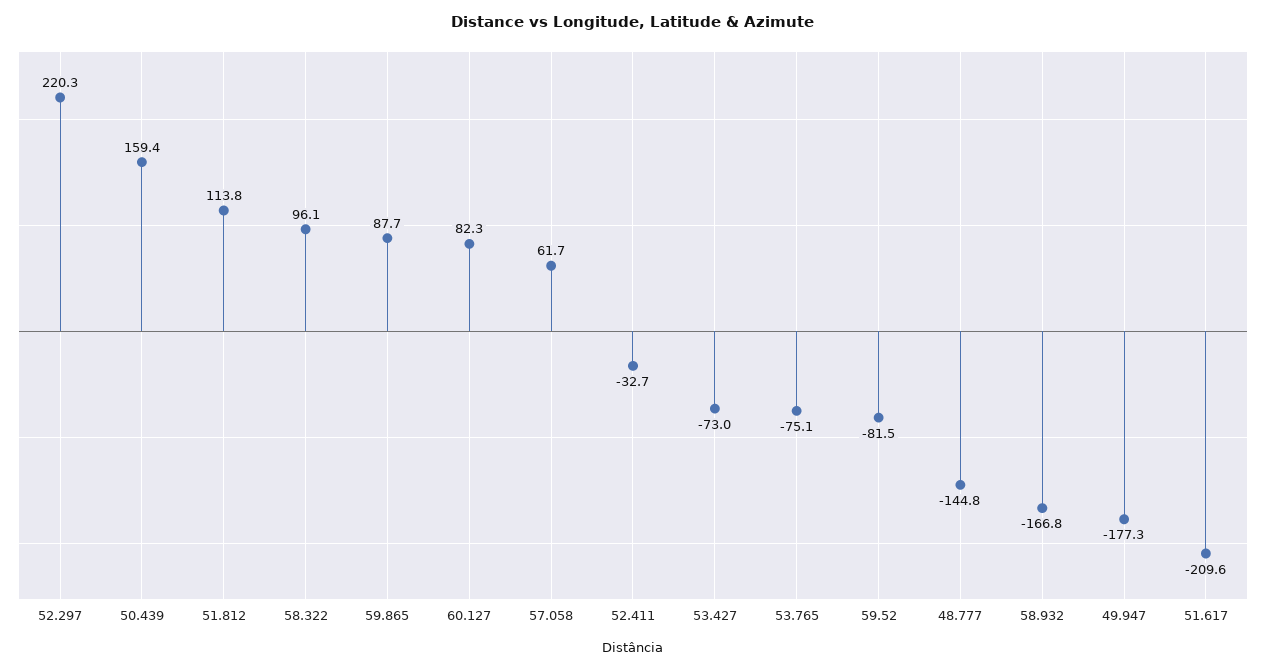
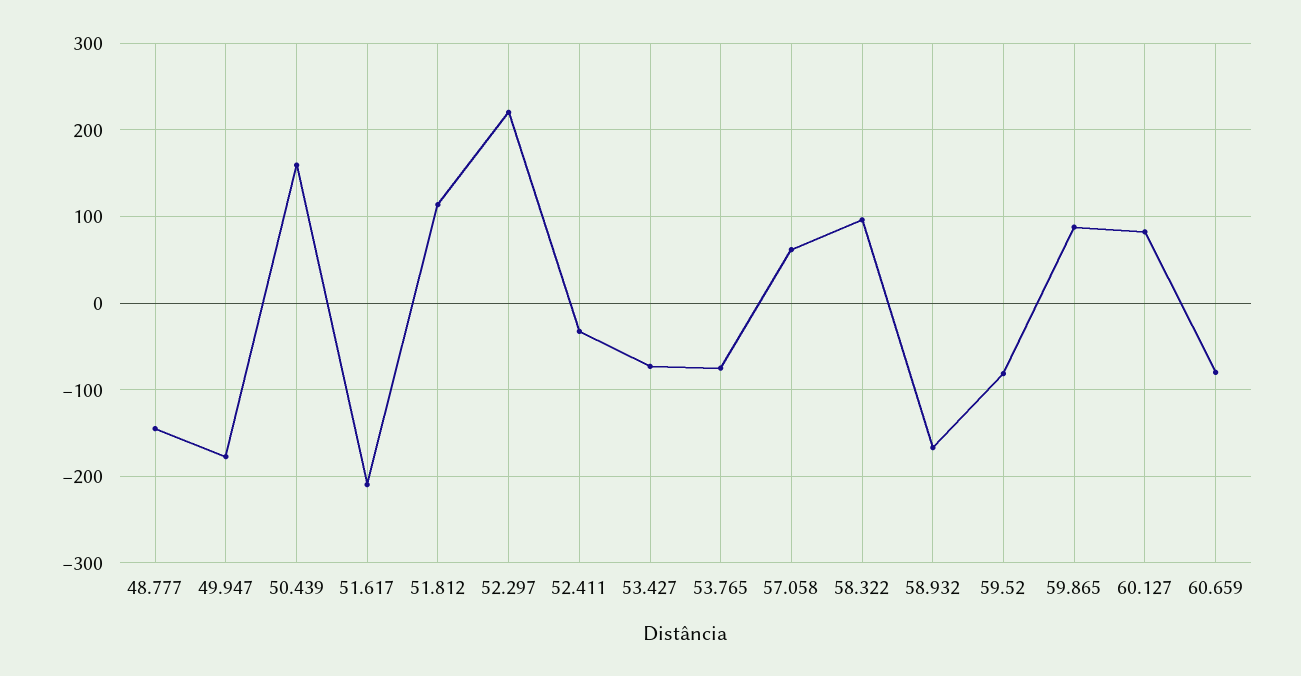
60.659: none -> -80

